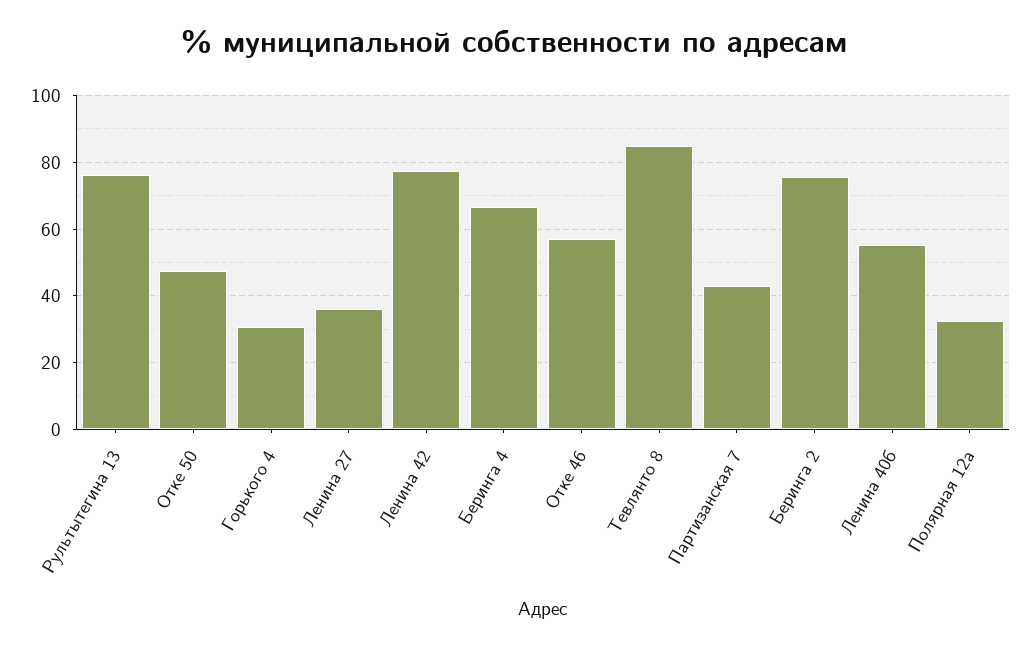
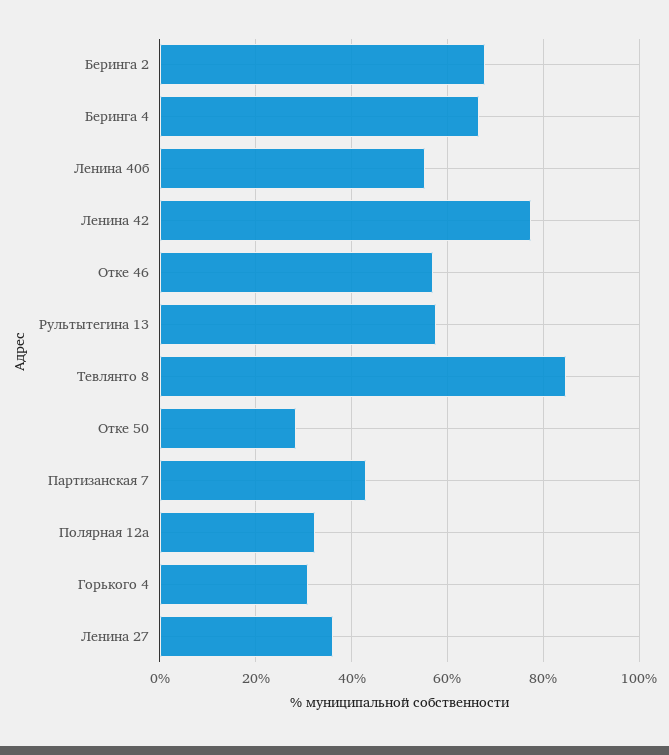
Рультытегина 13: 76 -> 58
Отке 50: 48 -> 28
Беринга 2: 76 -> 68

